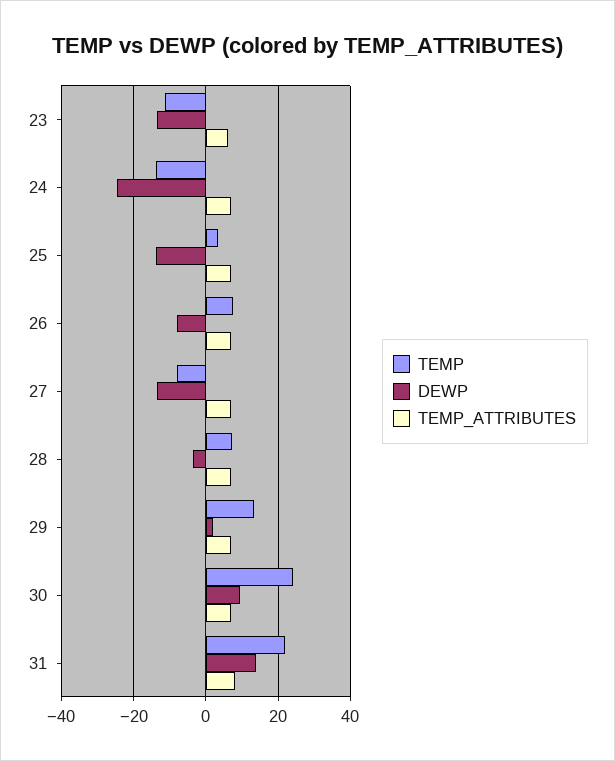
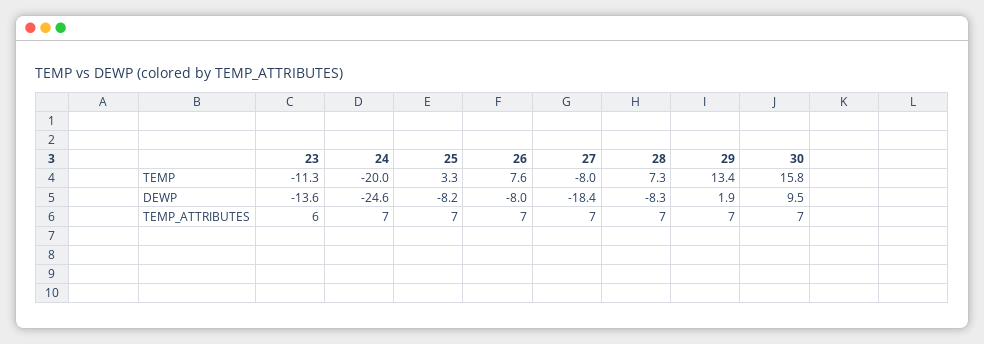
TEMP, 24: -14 -> -20
DEWP, 25: -14 -> -8.2
DEWP, 27: -14 -> -18.4
DEWP, 28: -4 -> -8.3
TEMP, 30: 24 -> 15.8
TEMP, 31: 22 -> none
DEWP, 31: 14 -> none
TEMP_ATTRIBUTES, 31: 8 -> none

